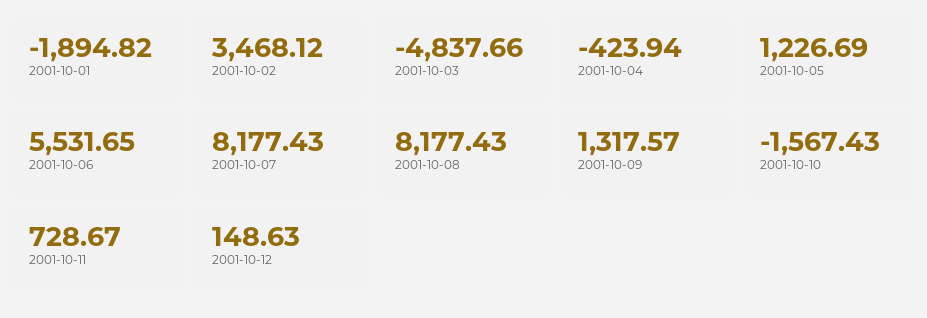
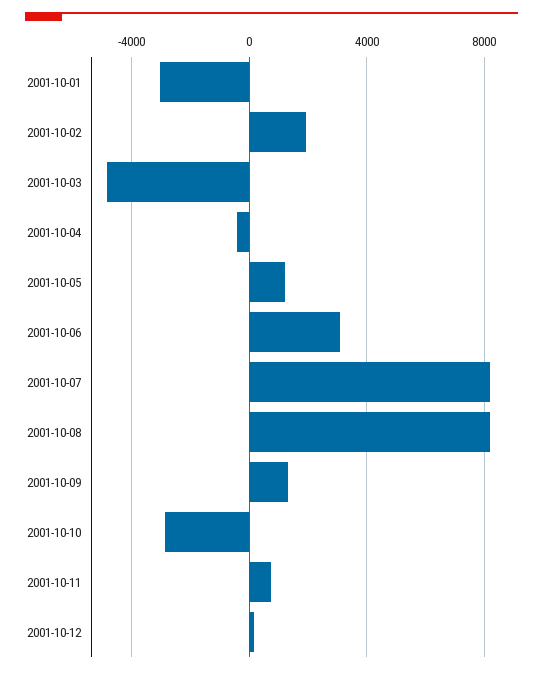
2001-10-01: -1894.82 -> -3000
2001-10-02: 3468.12 -> 2000
2001-10-06: 5531.65 -> 3000
2001-10-10: -1567.43 -> -3000

